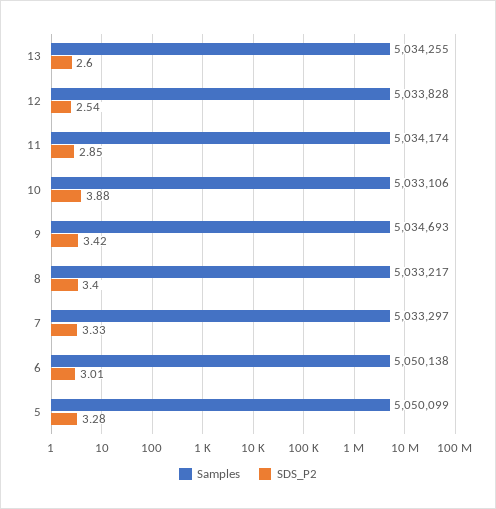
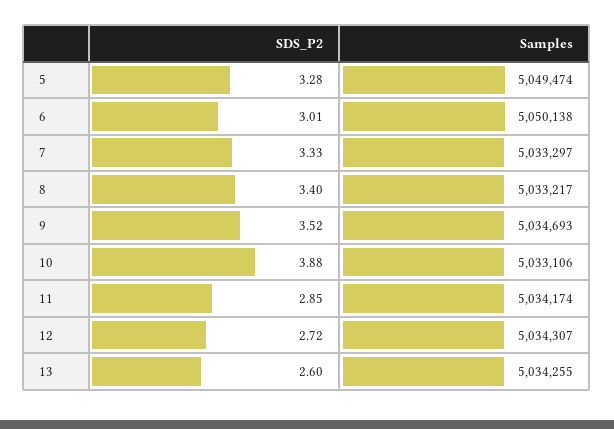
Samples, 12: 5033828 -> 5034307
SDS_P2, 12: 2.54 -> 2.72
SDS_P2, 9: 3.42 -> 3.52
Samples, 5: 5050099 -> 5049474

